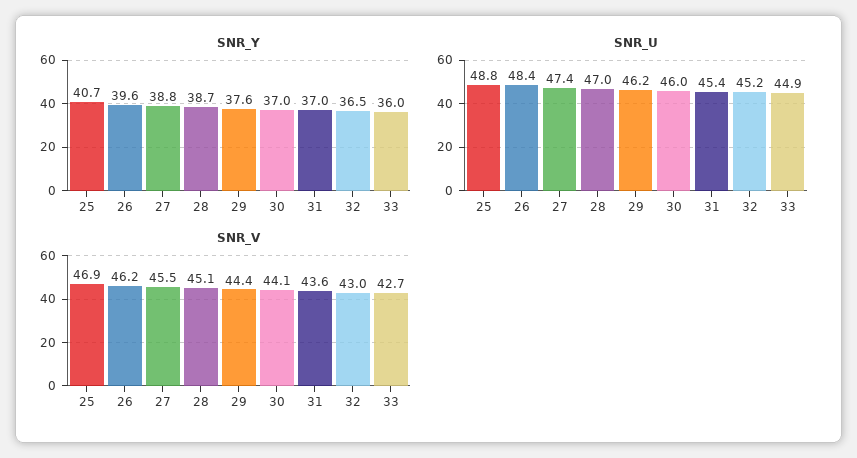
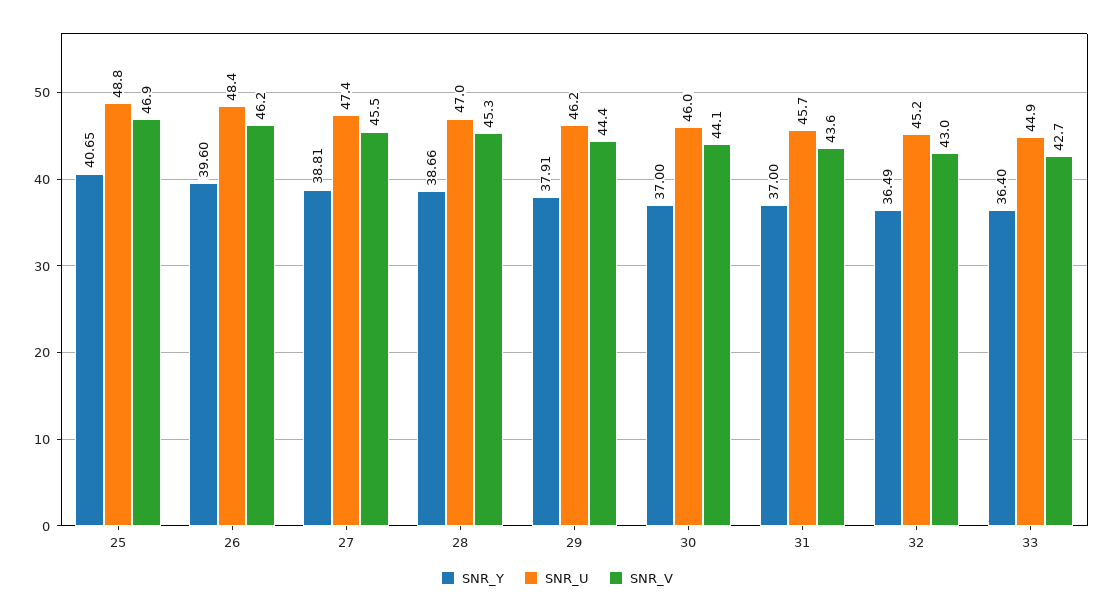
SNR_Y, 29: 37.6 -> 37.91
SNR_Y, 33: 36 -> 36.4
SNR_U, 31: 45.4 -> 45.7
SNR_V, 28: 45.1 -> 45.3

